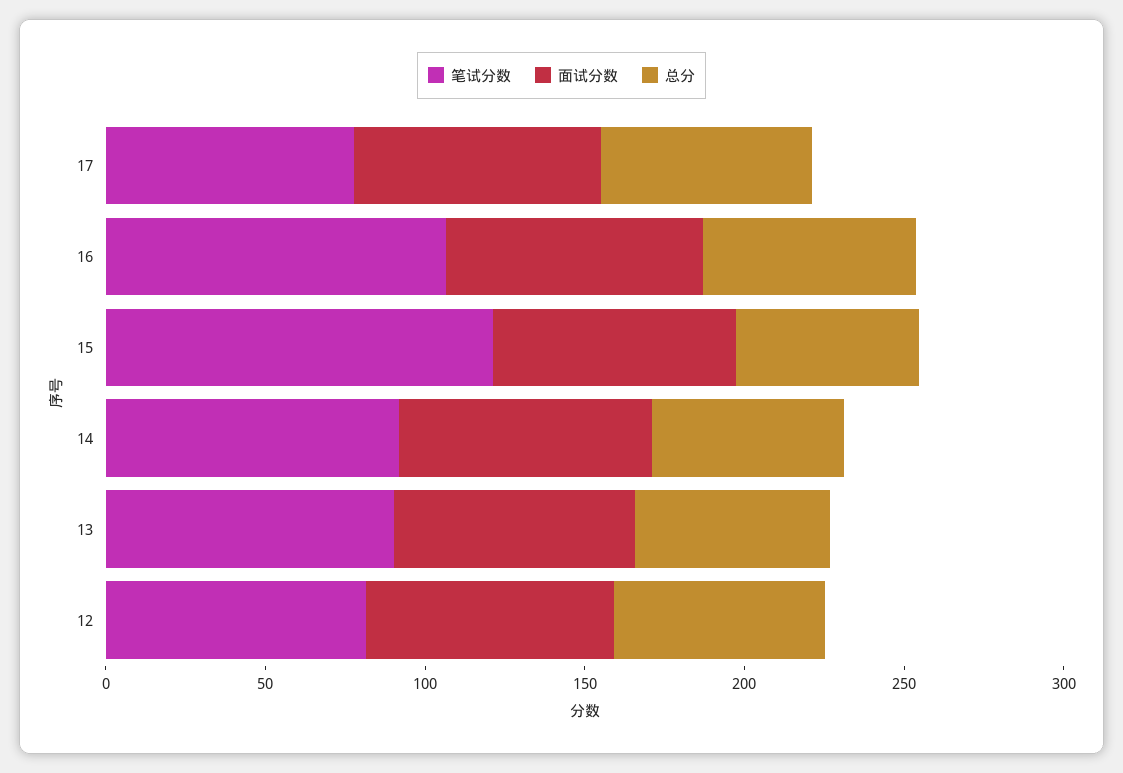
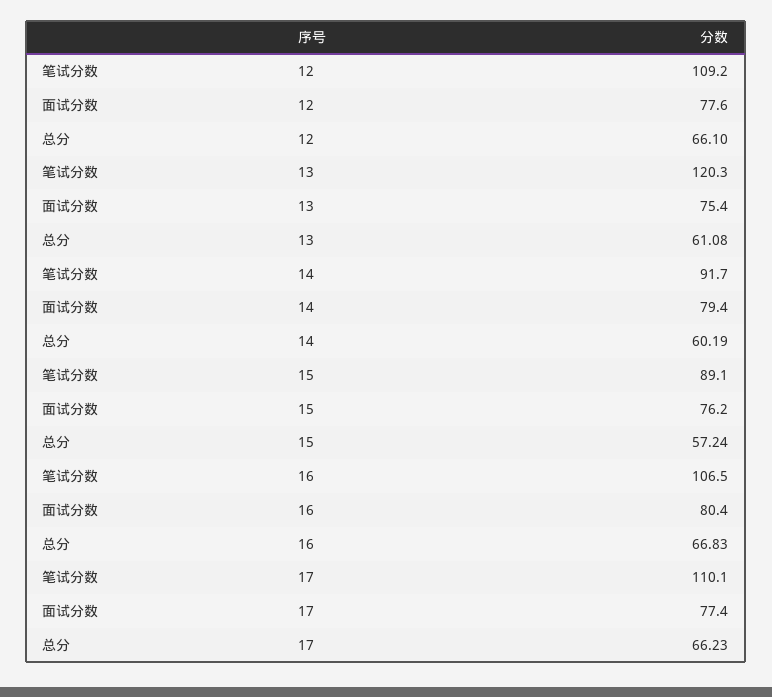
笔试分数, 17: 80 -> 110.1
笔试分数, 15: 120 -> 89.1
笔试分数, 13: 90 -> 120.3
笔试分数, 12: 80 -> 109.2

